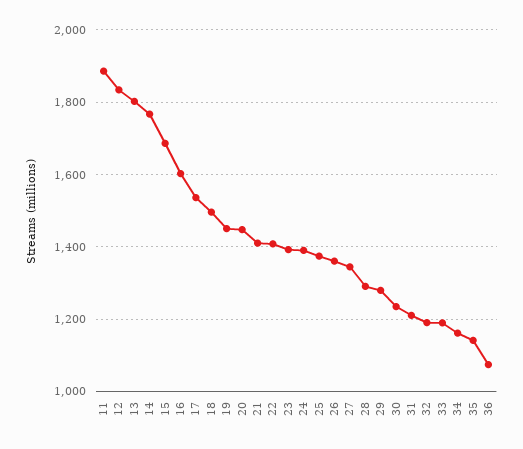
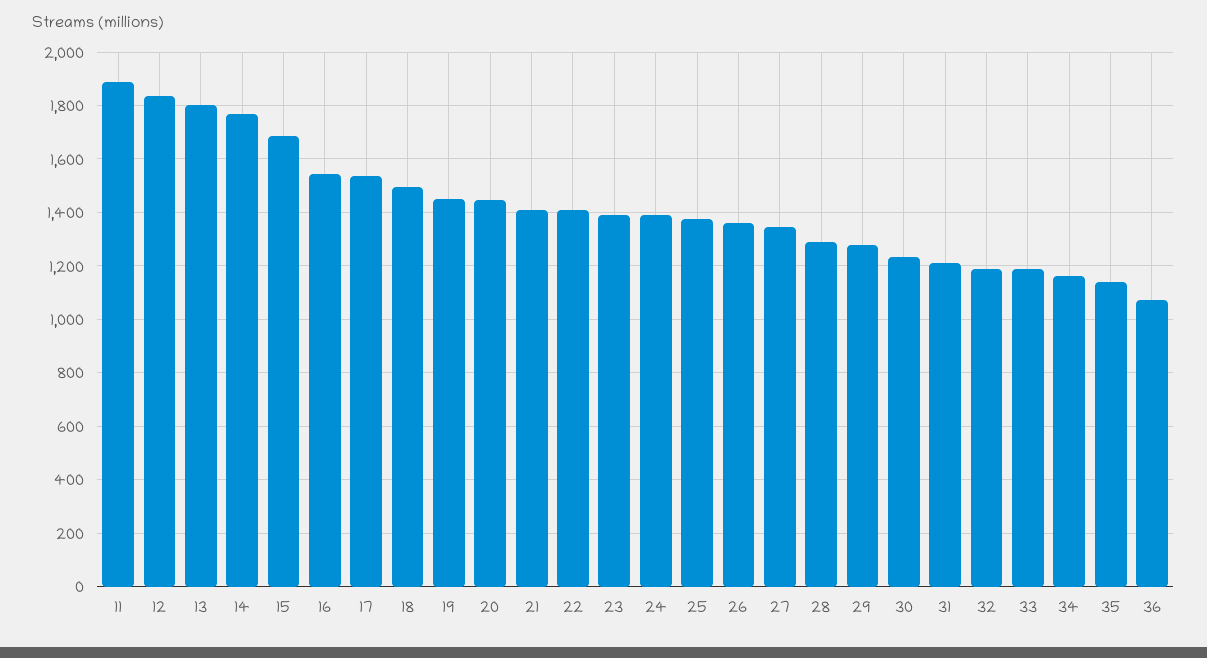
16: 1600 -> 1550

